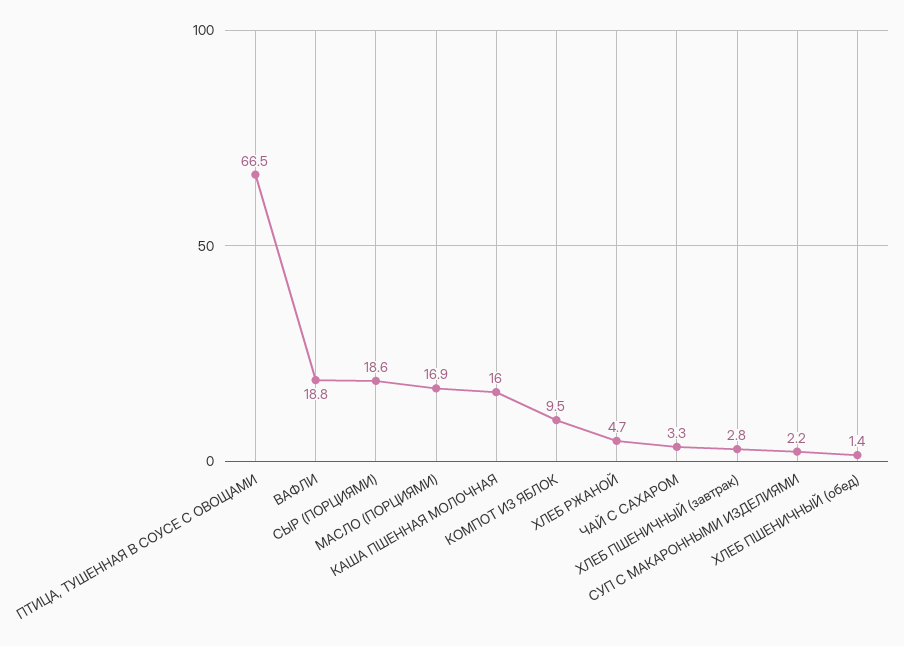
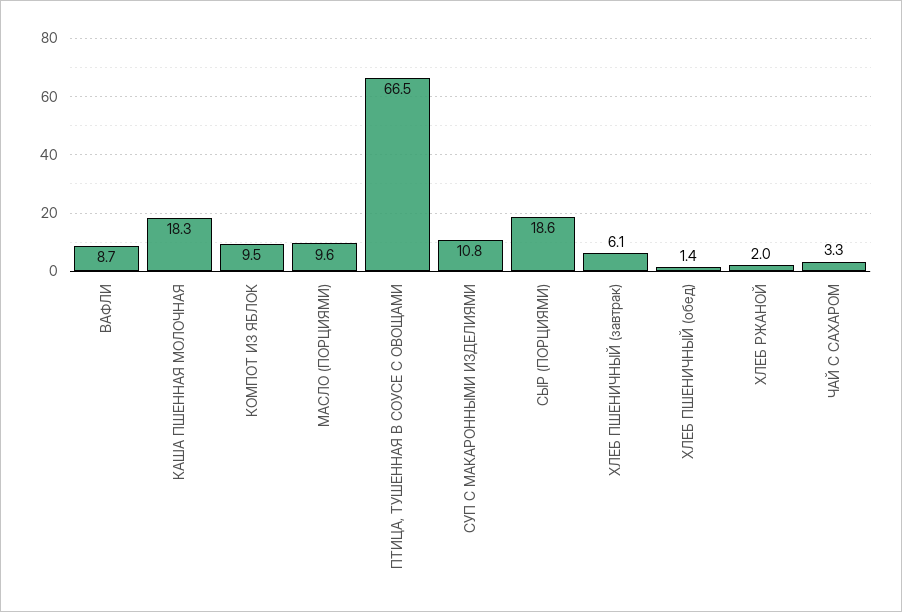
ВАФЛИ: 18.8 -> 8.7
МАСЛО (ПОРЦИЯМИ): 16.9 -> 9.6
КАША ПШЕННАЯ МОЛОЧНАЯ: 16 -> 18.3
ХЛЕБ РЖАНОЙ: 4.7 -> 2
ХЛЕБ ПШЕНИЧНЫЙ (завтрак): 2.8 -> 6.1
СУП С МАКАРОННЫМИ ИЗДЕЛИЯМИ: 2.2 -> 10.8

